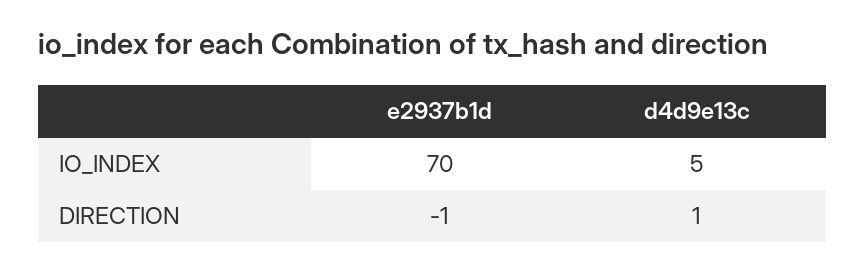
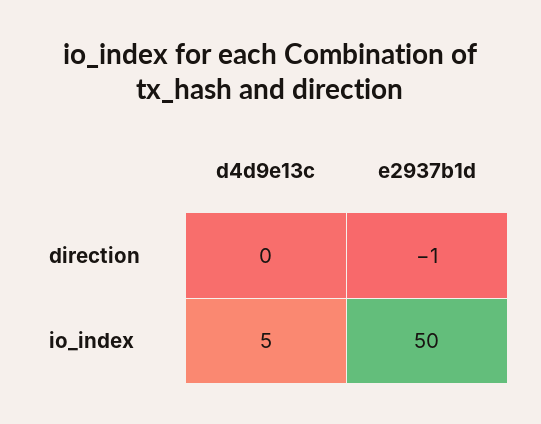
e2937b1d, IO_INDEX: 70 -> 50
d4d9e13c, DIRECTION: 1 -> 0

